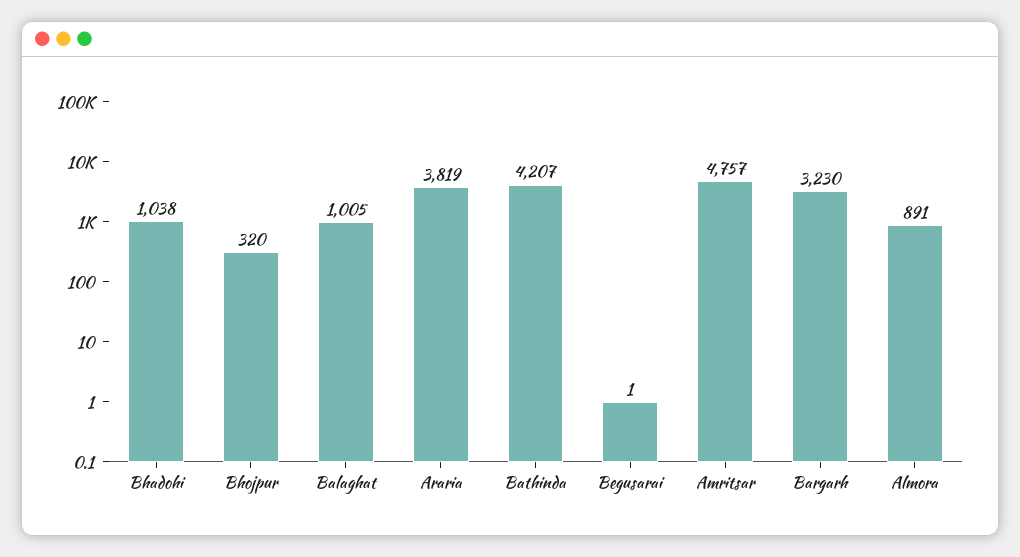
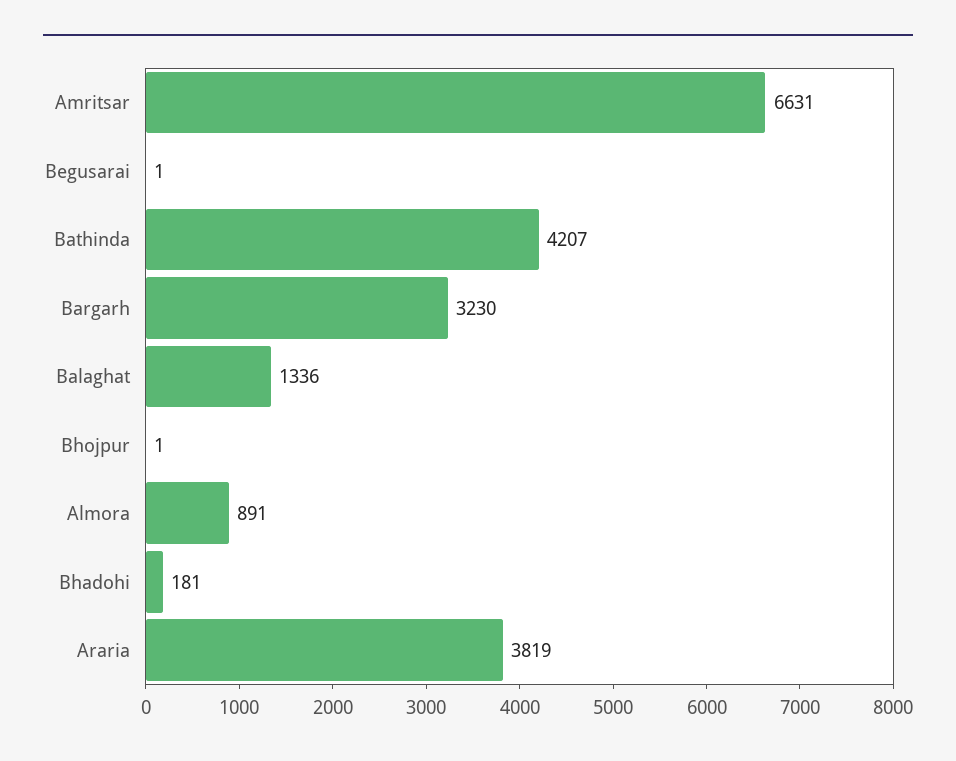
Bhadohi: 1038 -> 181
Bhojpur: 320 -> 1
Balaghat: 1005 -> 1336
Amritsar: 4757 -> 6631

